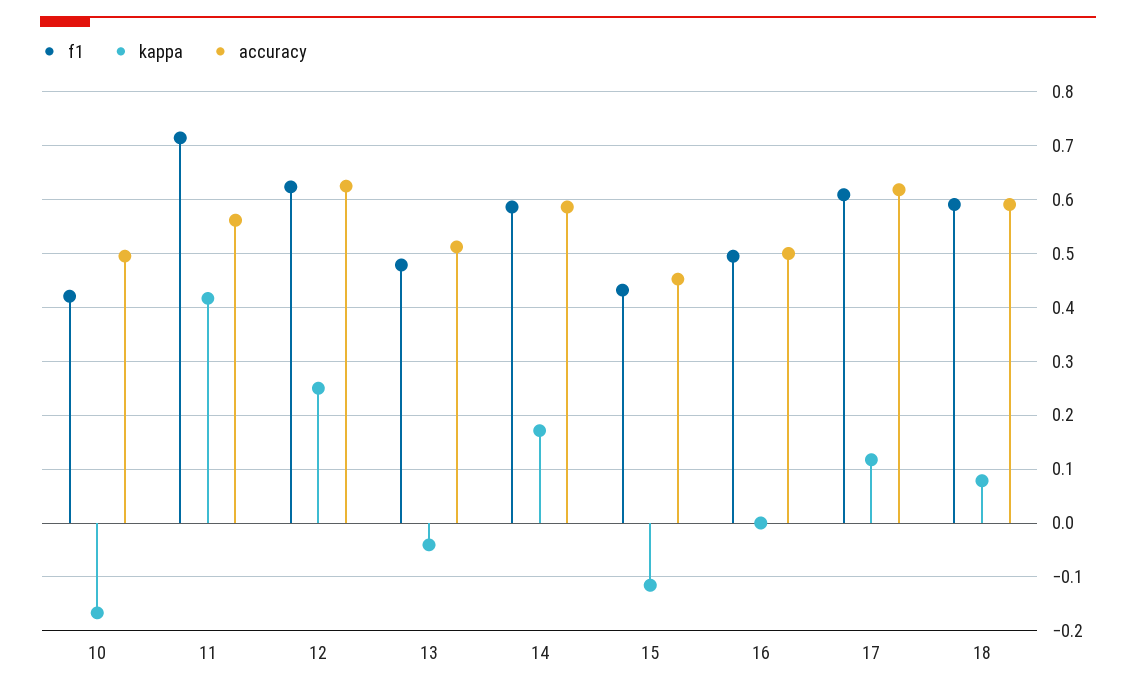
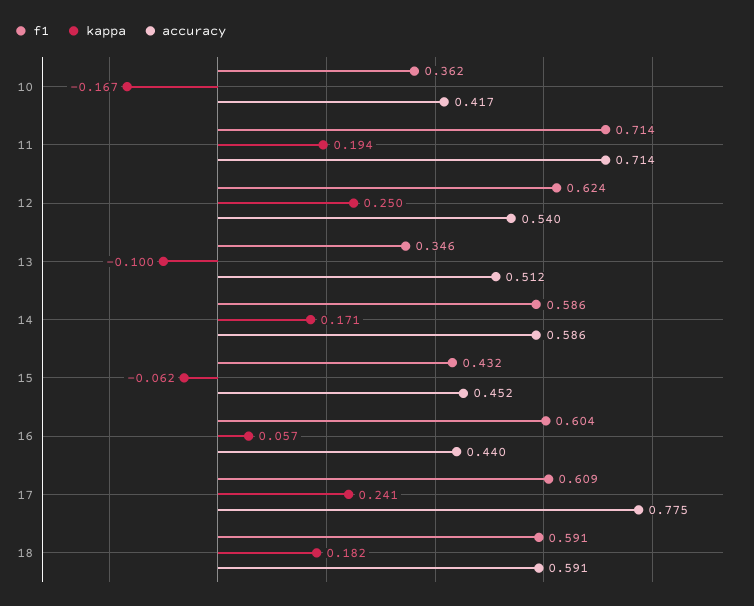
f1, 10: 0.42 -> 0.362
accuracy, 10: 0.5 -> 0.417
kappa, 11: 0.42 -> 0.194
accuracy, 11: 0.56 -> 0.714
accuracy, 12: 0.62 -> 0.54
f1, 13: 0.48 -> 0.346
kappa, 13: -0.04 -> -0.1
kappa, 15: -0.12 -> -0.062
f1, 16: 0.5 -> 0.604
kappa, 16: 0 -> 0.057
accuracy, 16: 0.5 -> 0.44
kappa, 17: 0.12 -> 0.241
accuracy, 17: 0.62 -> 0.775
kappa, 18: 0.08 -> 0.182

